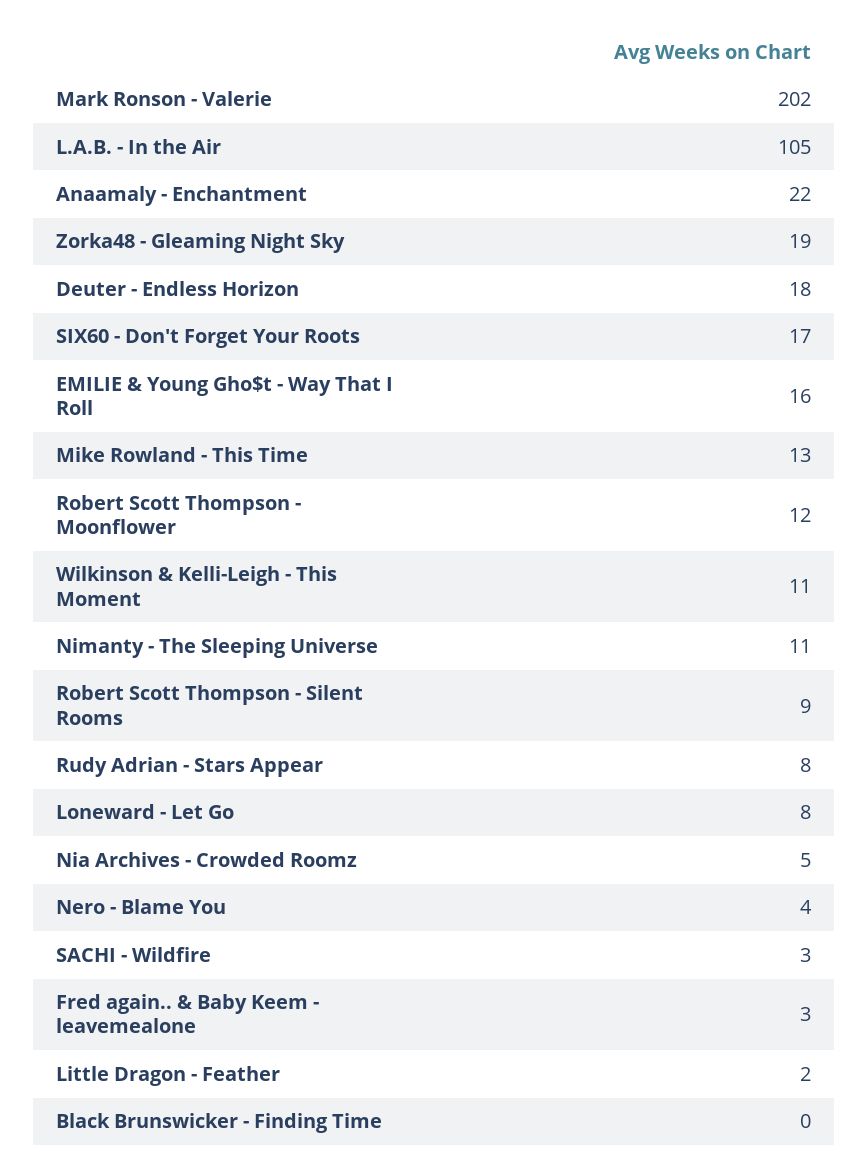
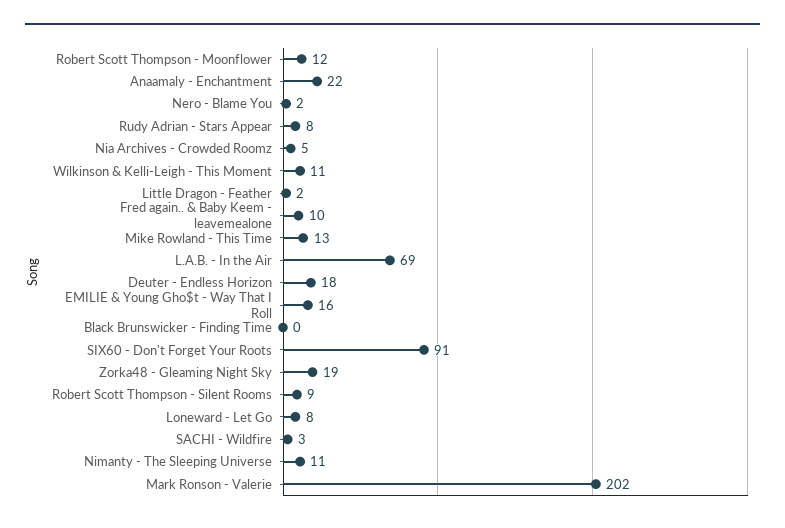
L.A.B. - In the Air: 105 -> 69
SIX60 - Don't Forget Your Roots: 17 -> 91
Nero - Blame You: 4 -> 2
Fred again.. & Baby Keem - leavemealone: 3 -> 10

